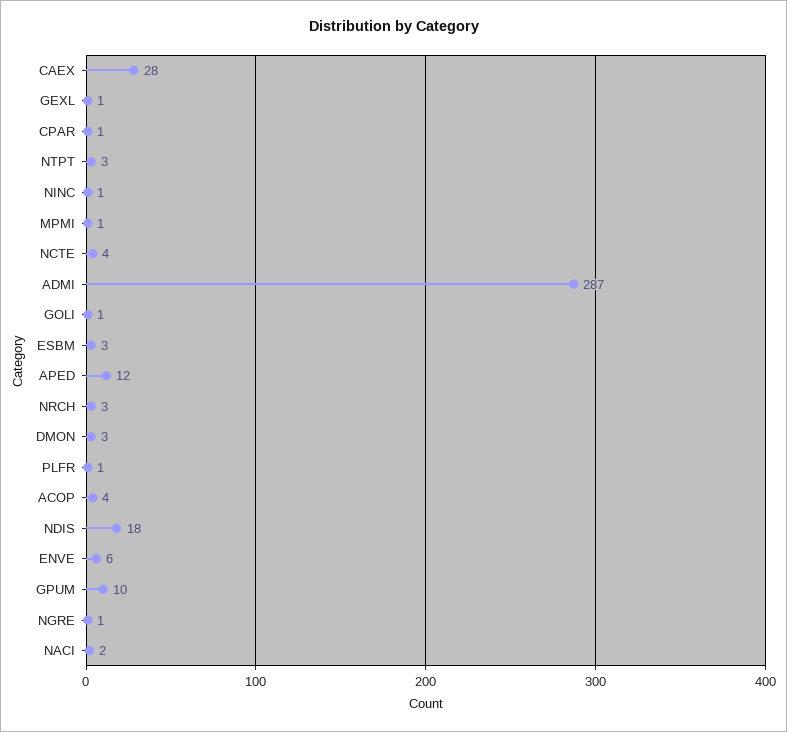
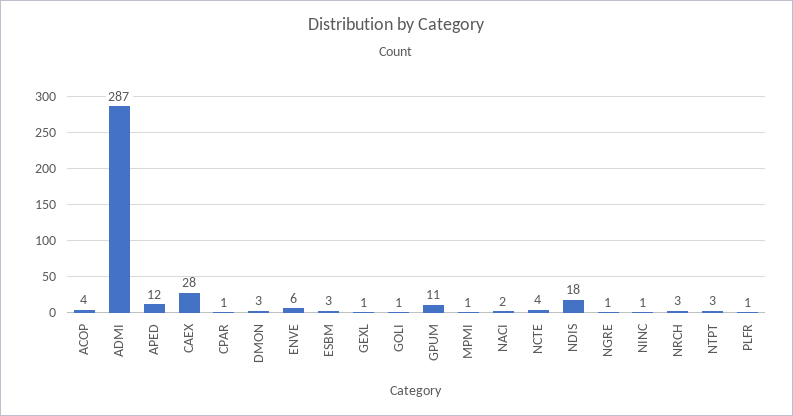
GPUM: 10 -> 11

